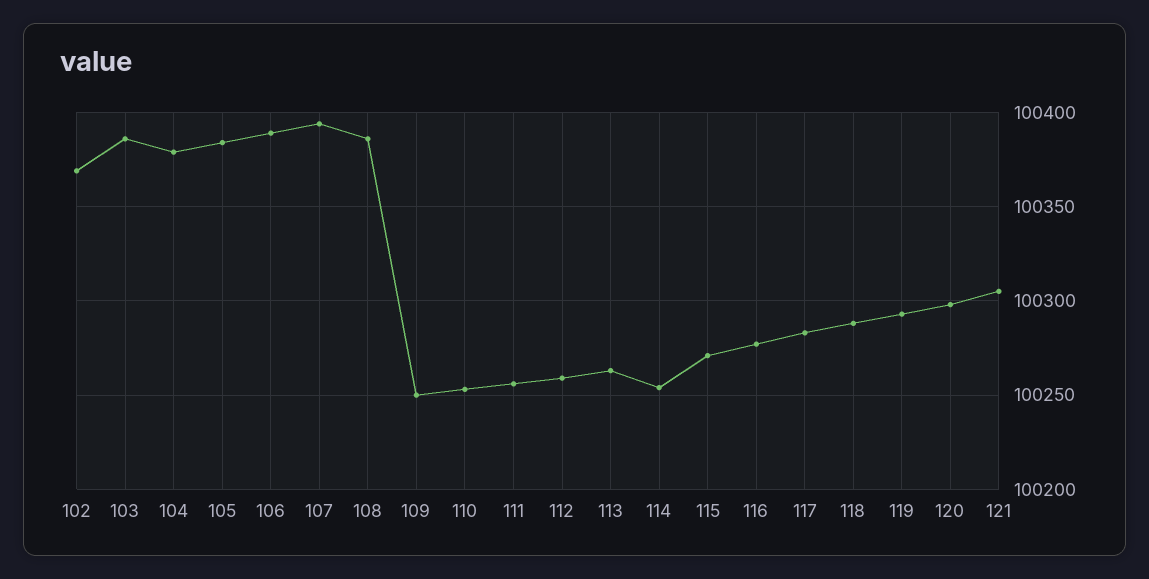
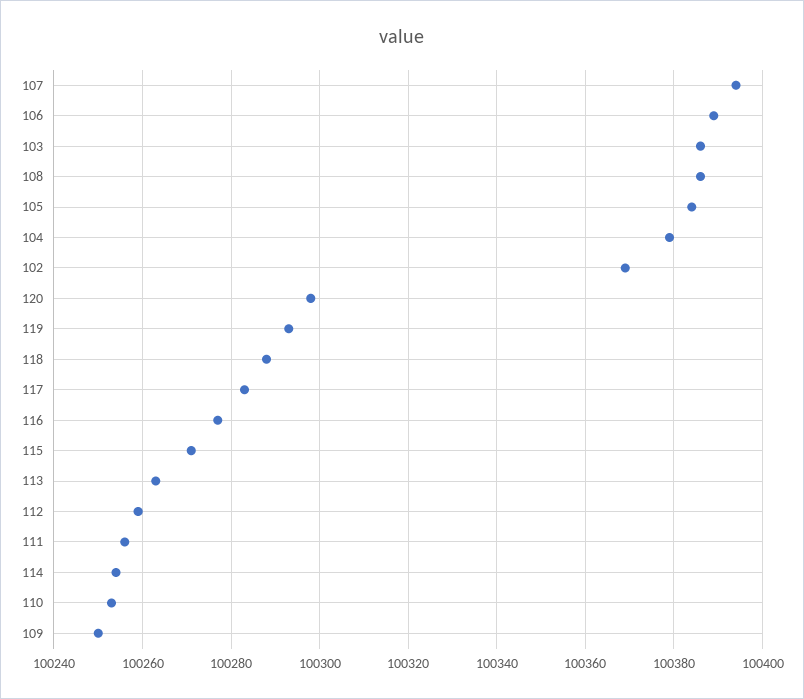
121: 100305 -> none

